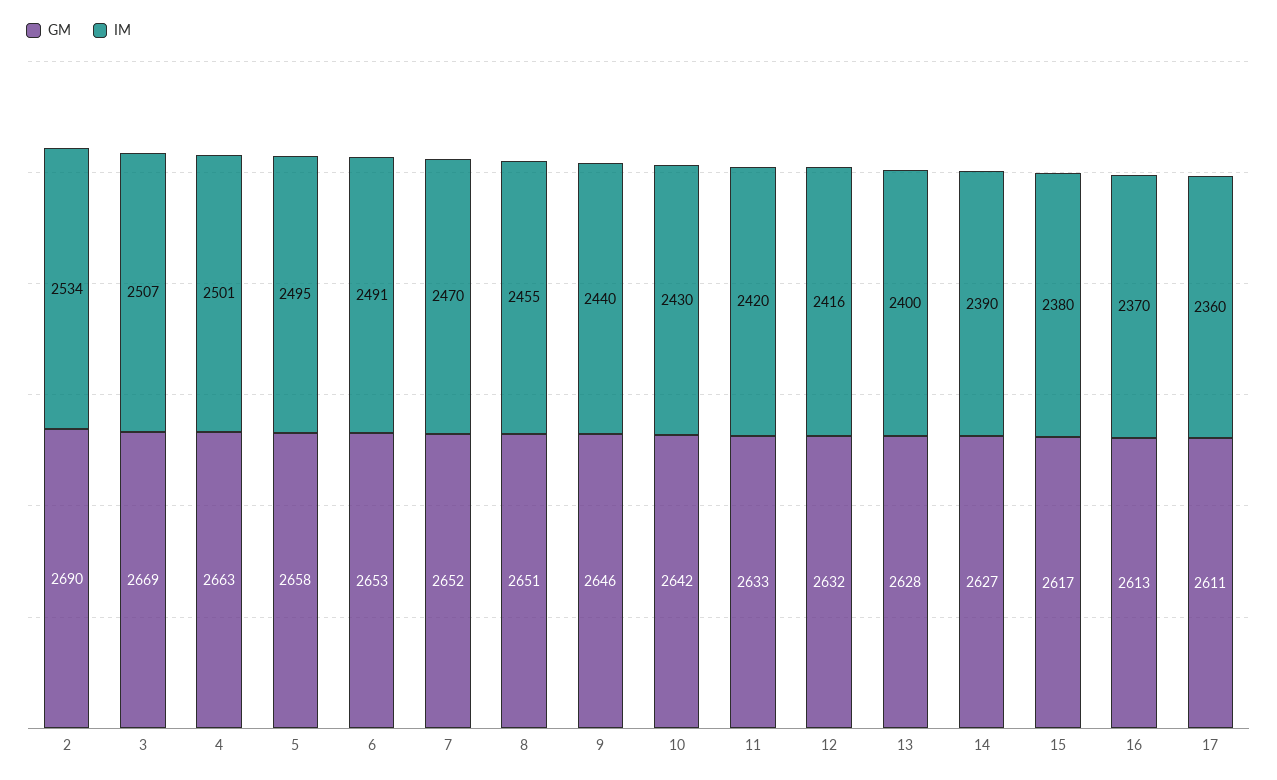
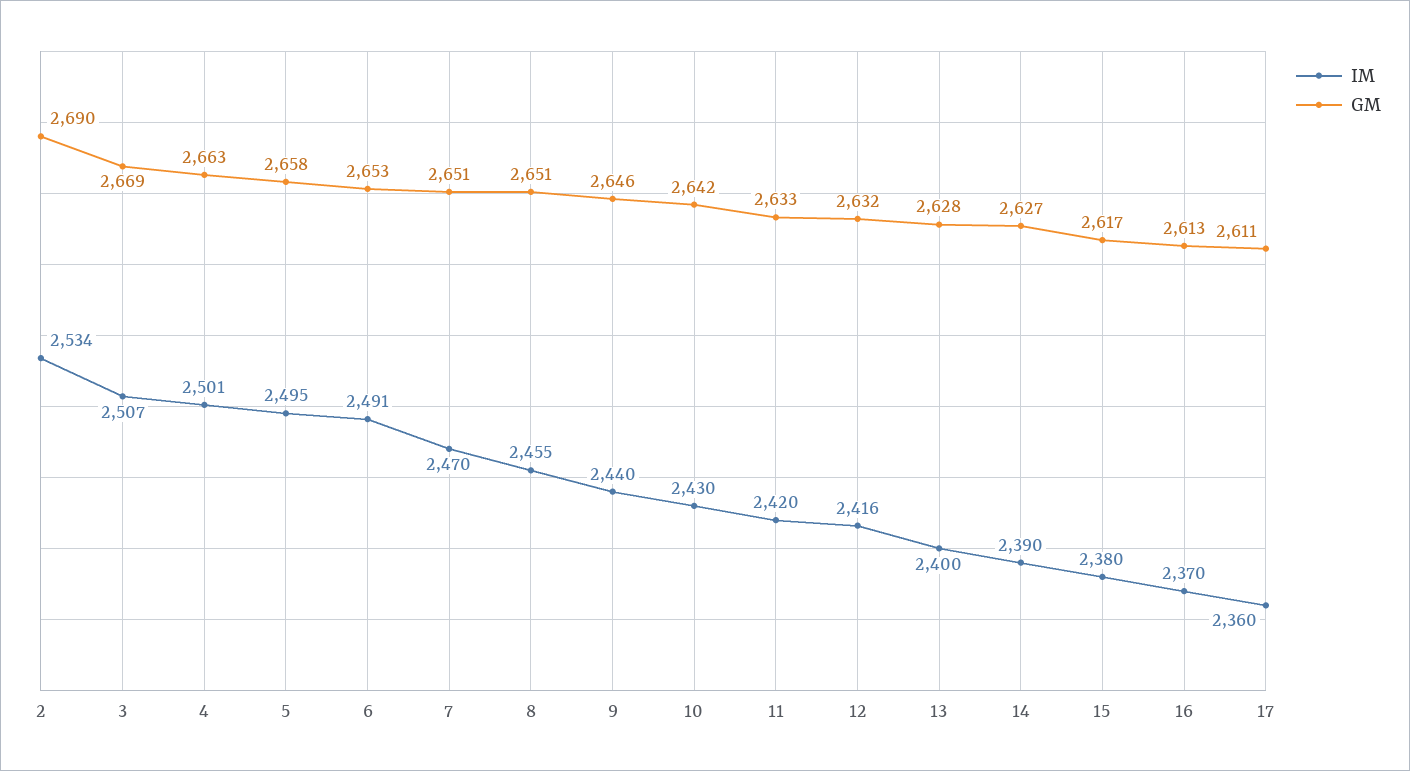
GM, 7: 2652 -> 2651

